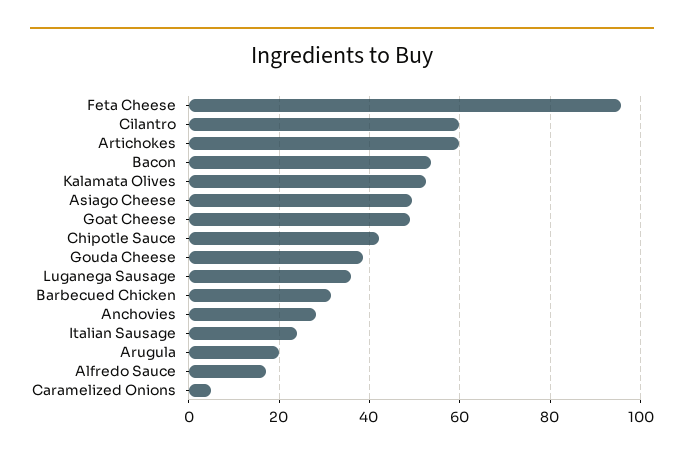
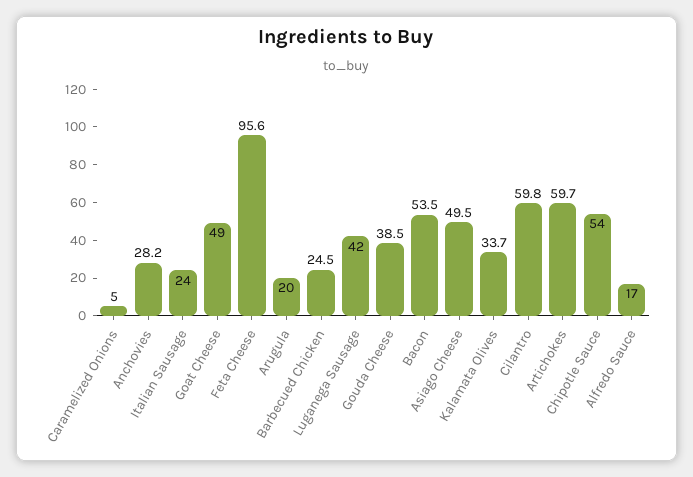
Kalamata Olives: 52 -> 33.7
Chipotle Sauce: 42 -> 54
Luganega Sausage: 36 -> 42
Barbecued Chicken: 32 -> 24.5

